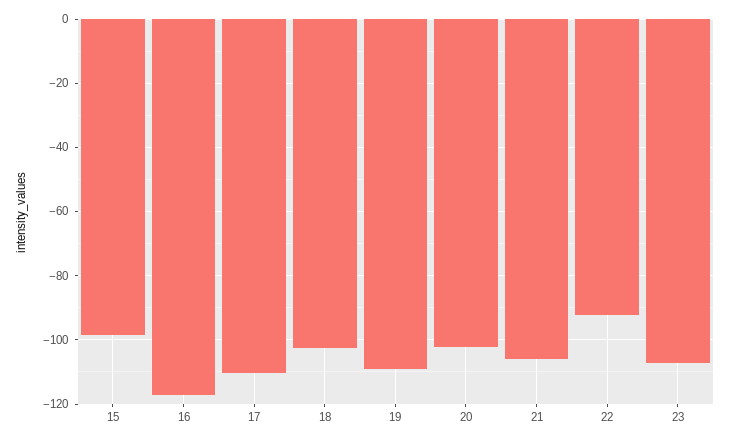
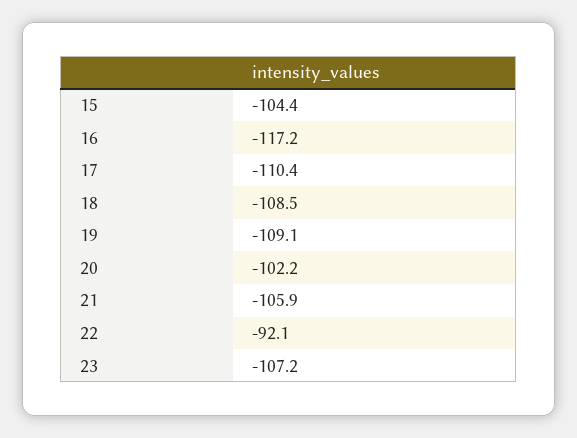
15: -98 -> -104.4
18: -102 -> -108.5

